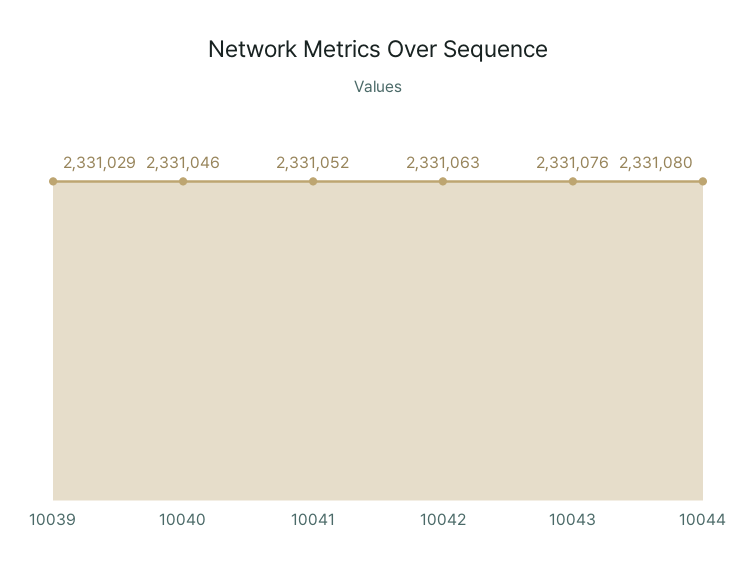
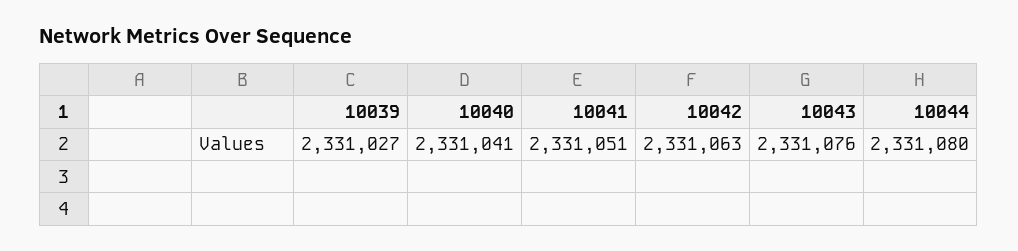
10039: 2331029 -> 2331027
10040: 2331046 -> 2331041
10041: 2331052 -> 2331051

